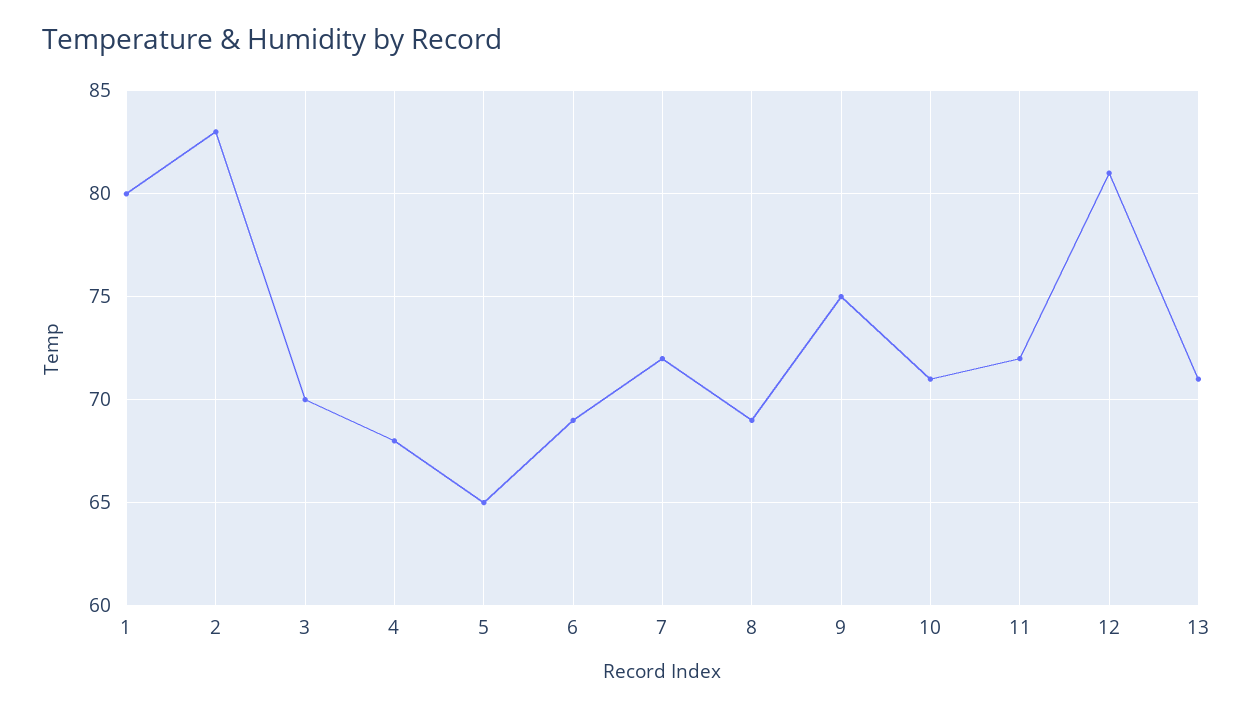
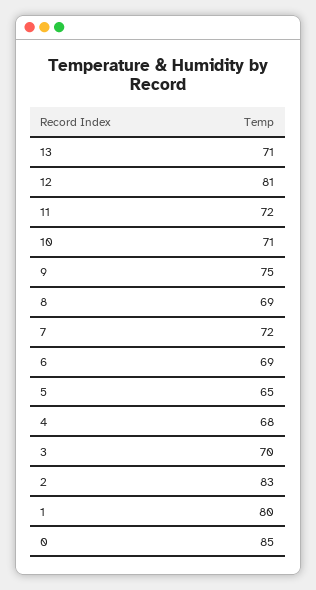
0: none -> 85

